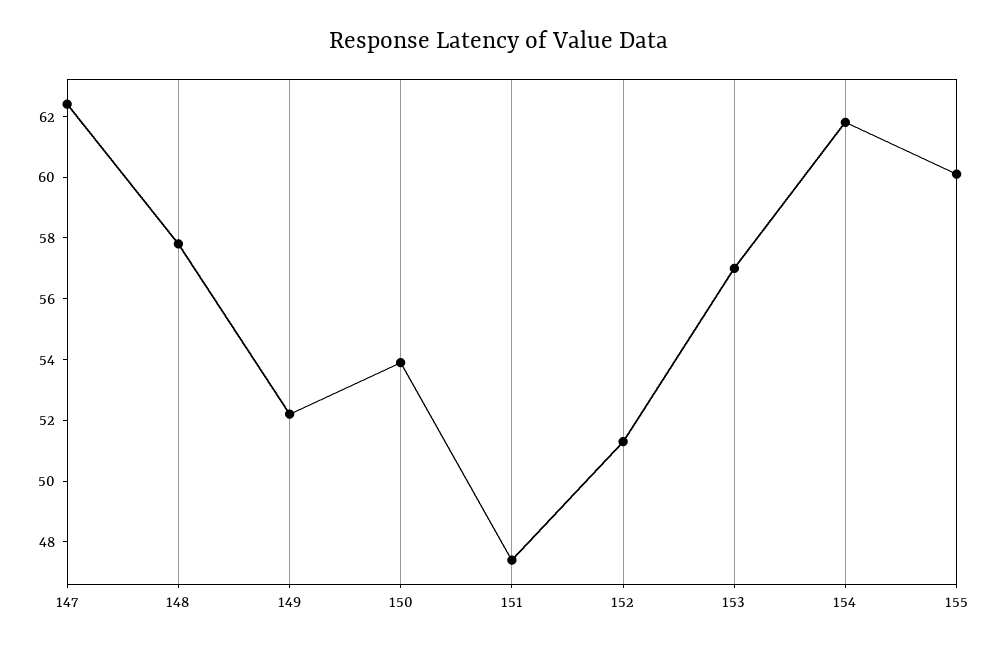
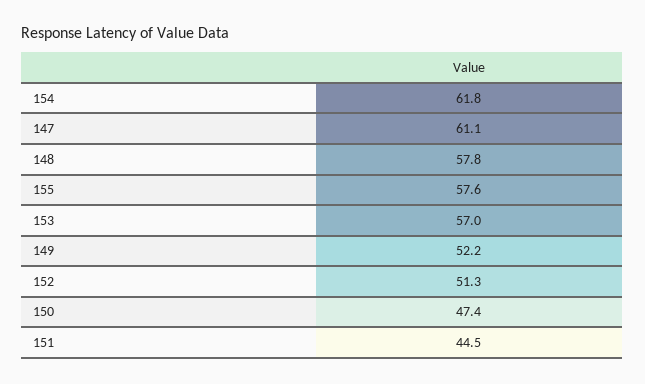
147: 62.5 -> 61.1
150: 54 -> 47.4
151: 47.5 -> 44.5
155: 60 -> 57.6

